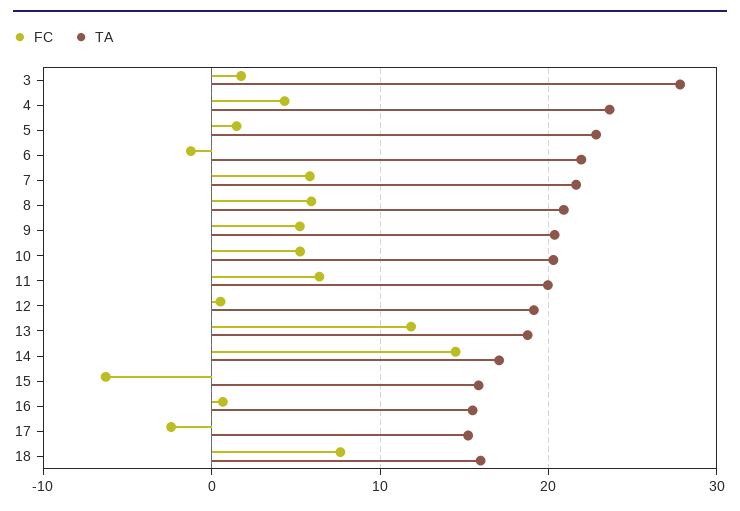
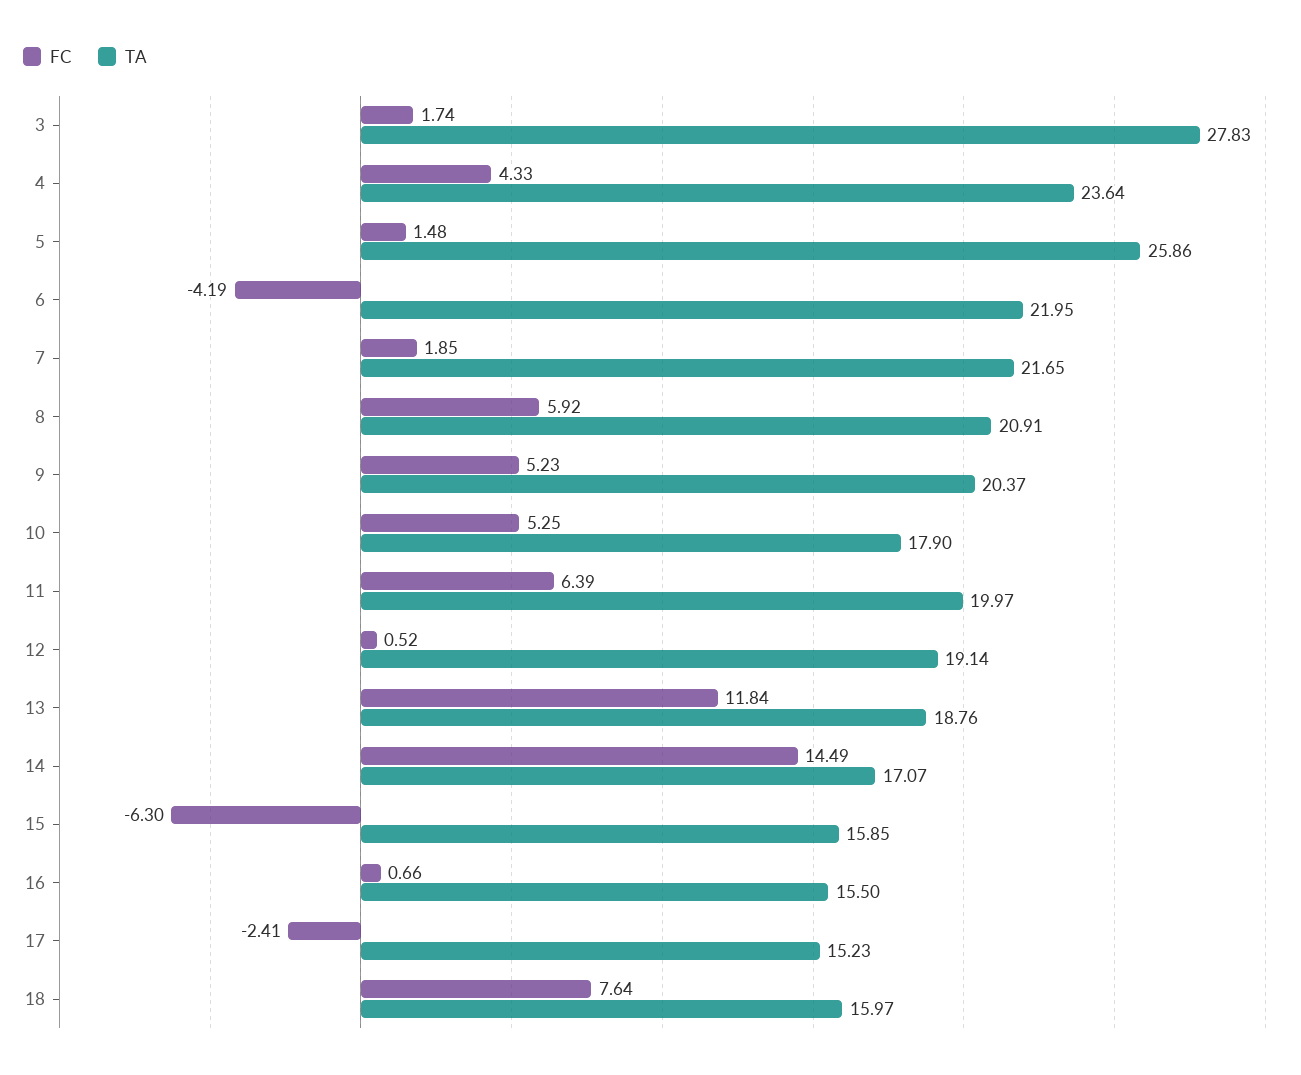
TA, 5: 23 -> 25.86
FC, 6: -1 -> -4.19
FC, 7: 6 -> 1.85
TA, 10: 20 -> 17.9

